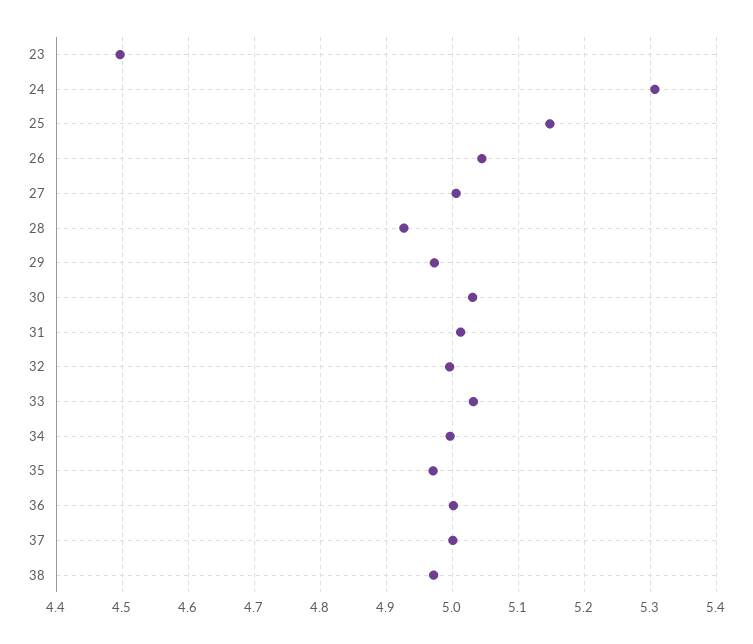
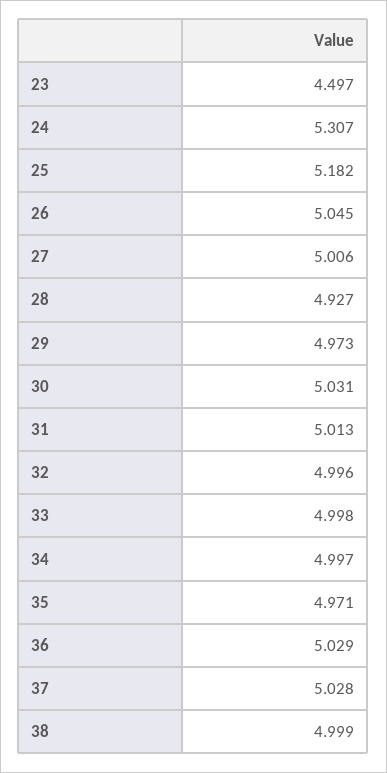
25: 5.15 -> 5.182
33: 5.03 -> 4.998
36: 5 -> 5.029
37: 5 -> 5.028
38: 4.97 -> 4.999

